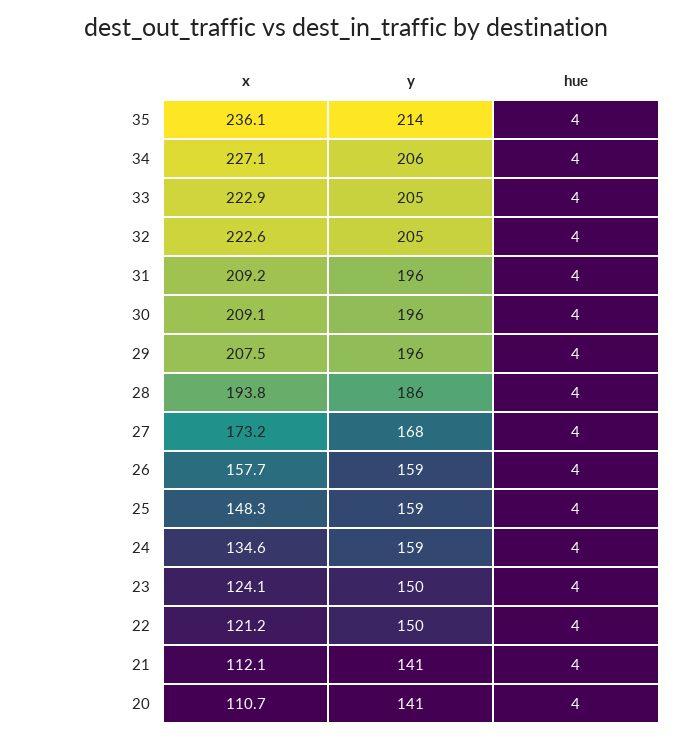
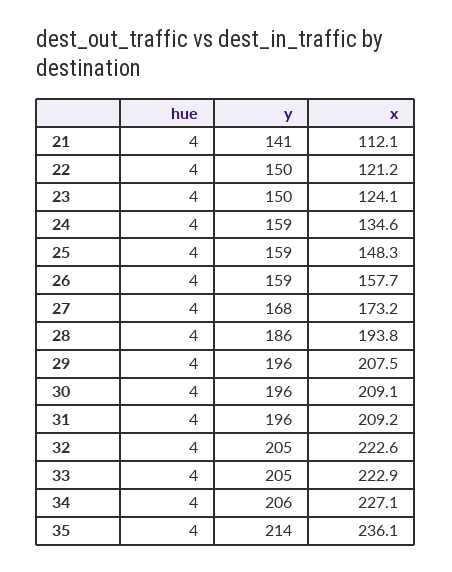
x, 20: 110.7 -> none
y, 20: 141 -> none
hue, 20: 4 -> none

